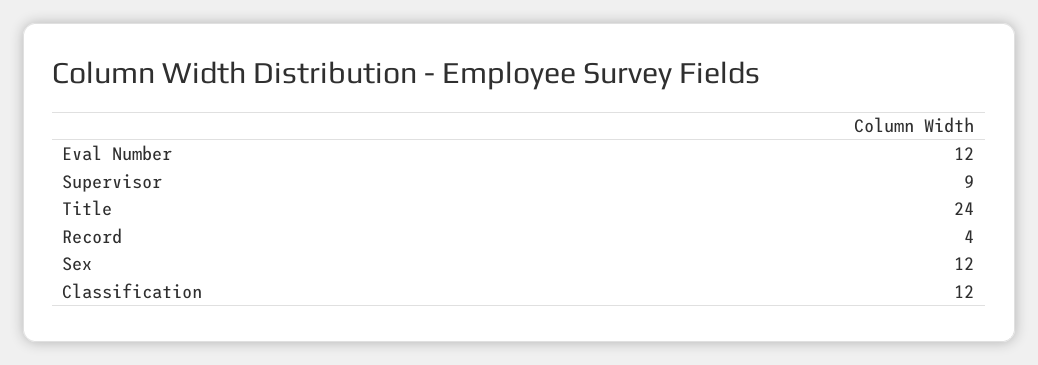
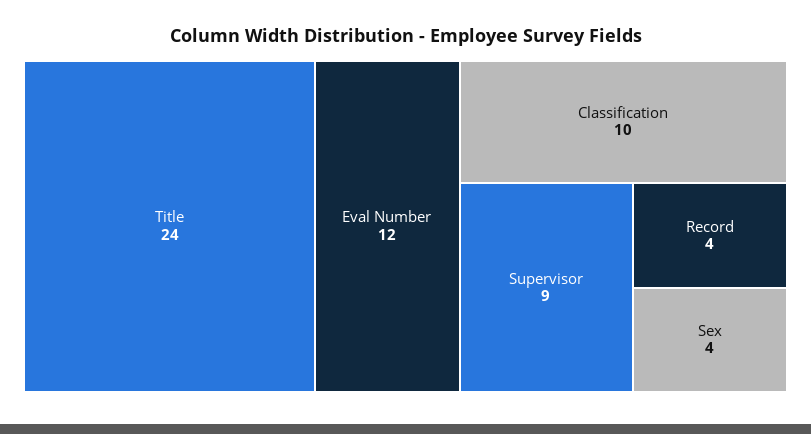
Sex: 12 -> 4
Classification: 12 -> 10

